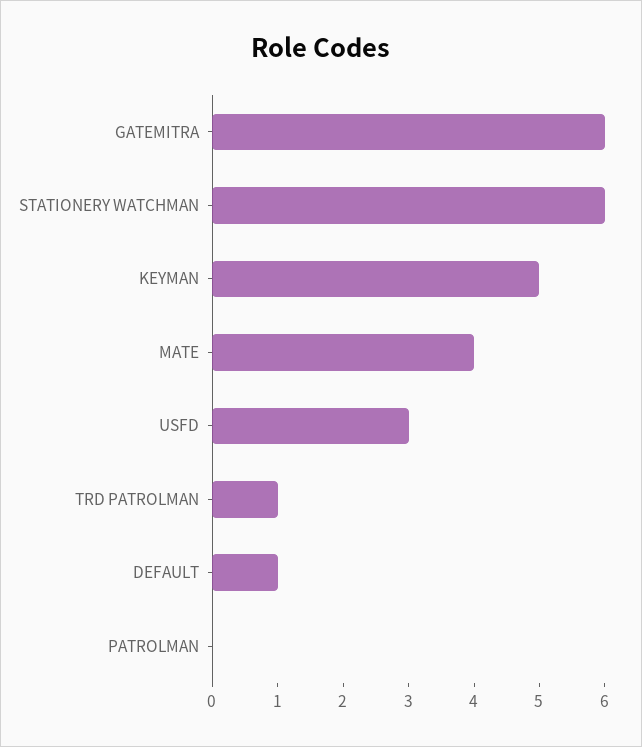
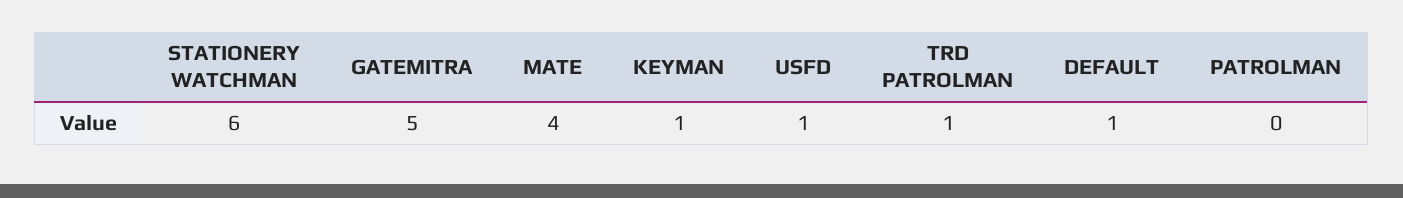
GATEMITRA: 6 -> 5
KEYMAN: 5 -> 1
USFD: 3 -> 1

